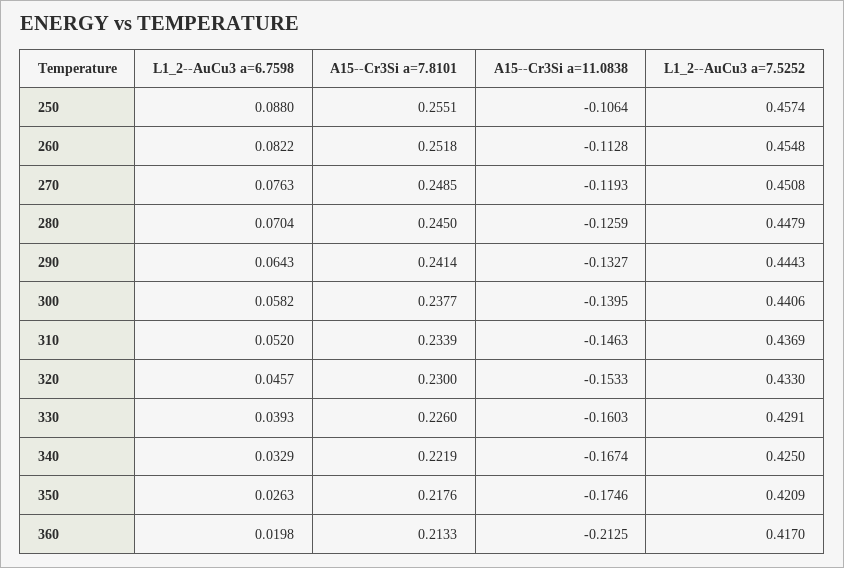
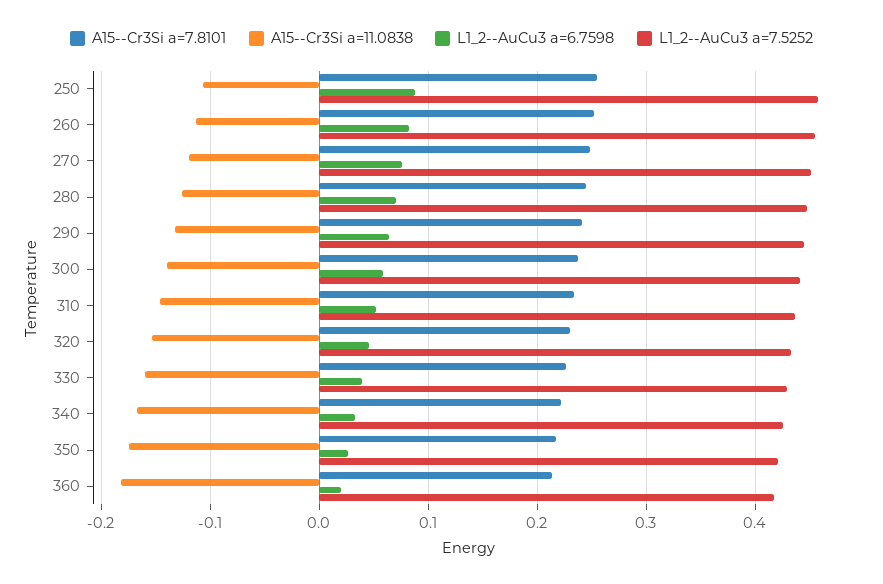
A15--Cr3Si a=11.0838, 360: -0.2125 -> -0.18

